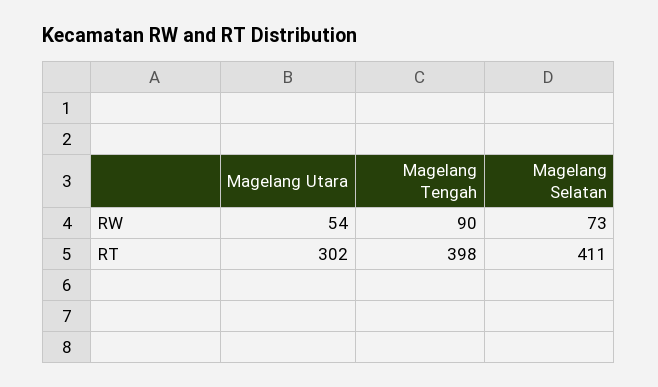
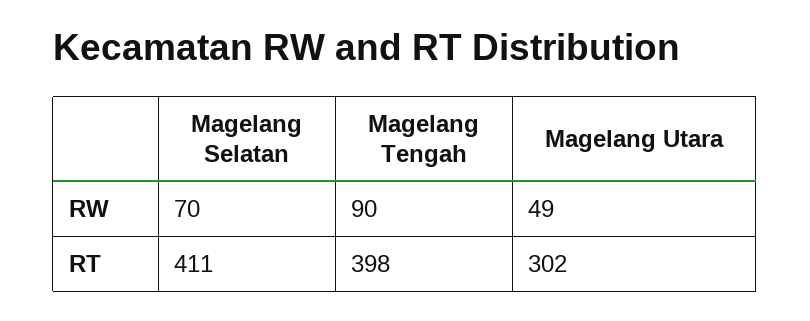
Magelang Utara, RW: 54 -> 49
Magelang Selatan, RW: 73 -> 70

